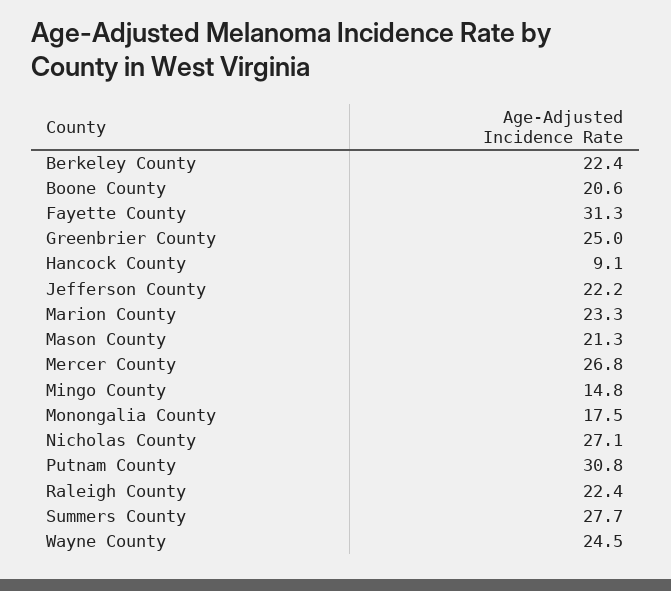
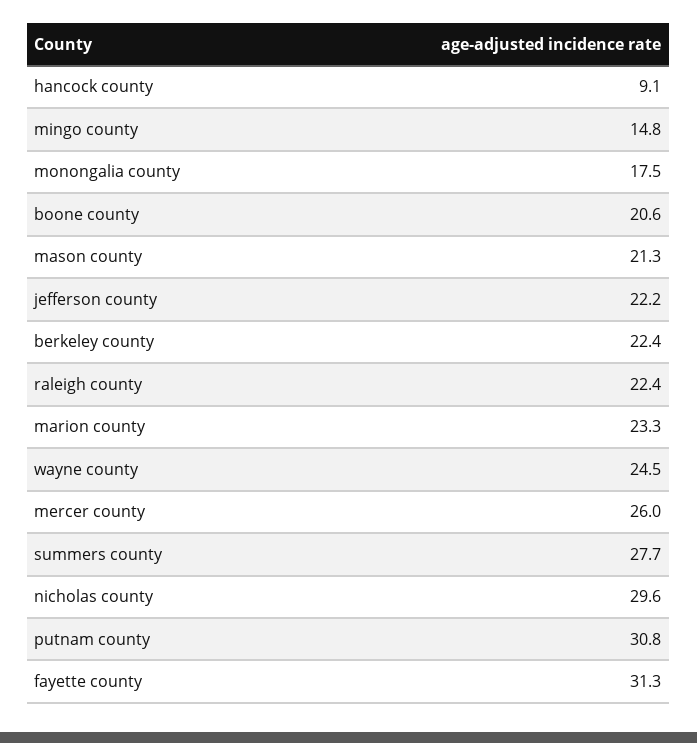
Greenbrier County: 25 -> none
Mercer County: 26.8 -> 26
Nicholas County: 27.1 -> 29.6

